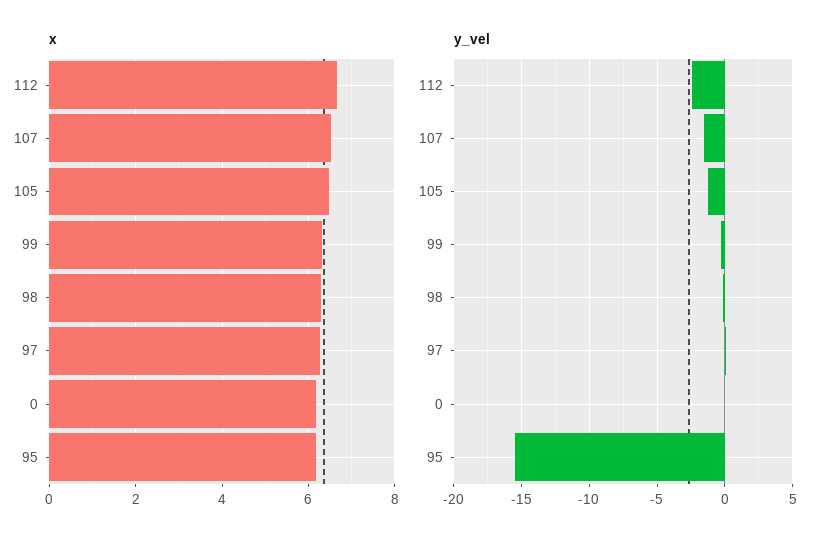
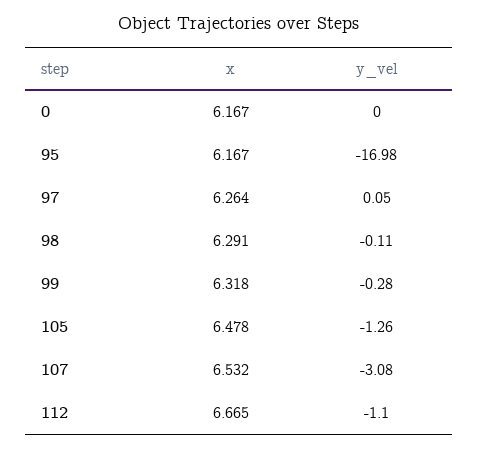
y_vel, 112: -2.5 -> -1.1
y_vel, 107: -1.5 -> -3.08
y_vel, 95: -15.5 -> -16.98

